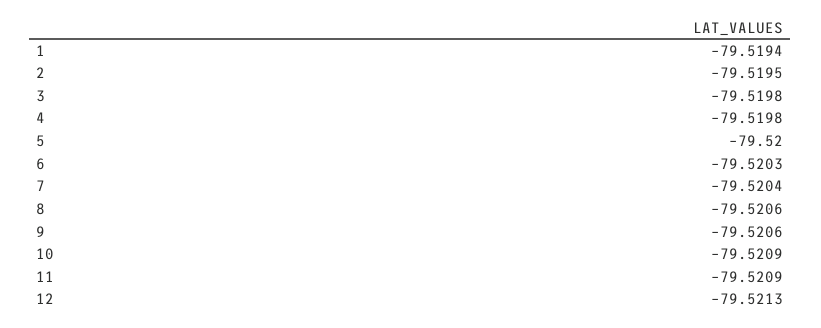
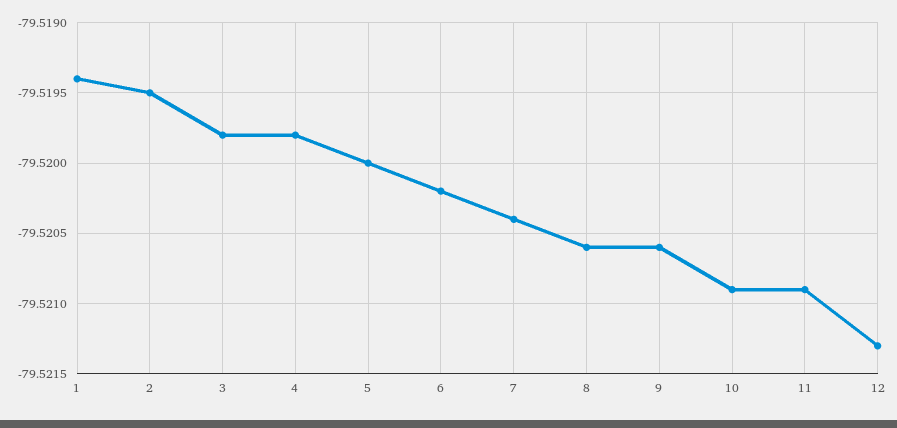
6: -79.5203 -> -79.5202

